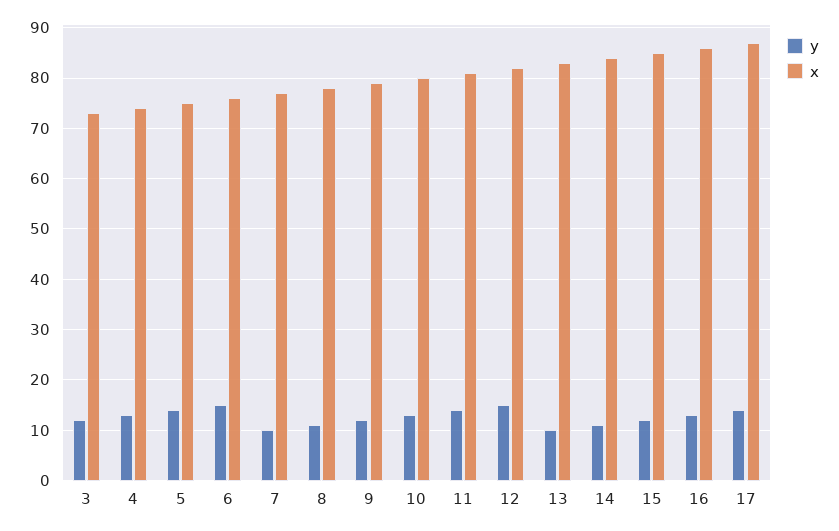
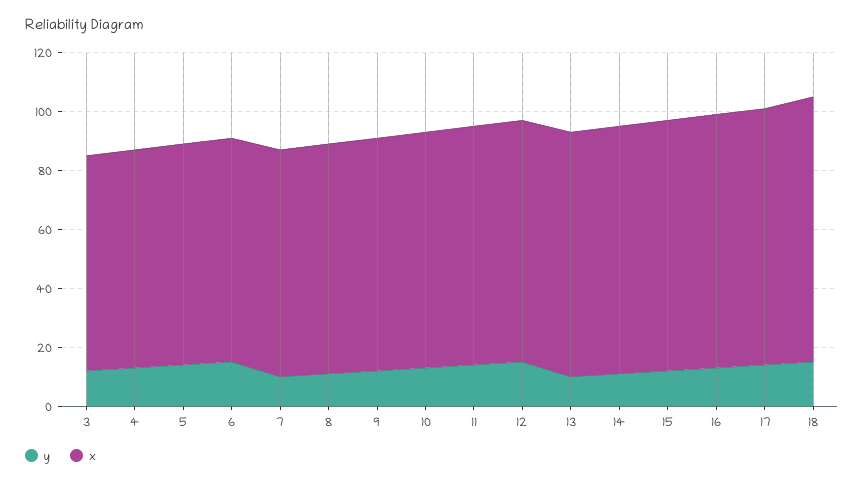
y, 18: none -> 15
x, 18: none -> 90

